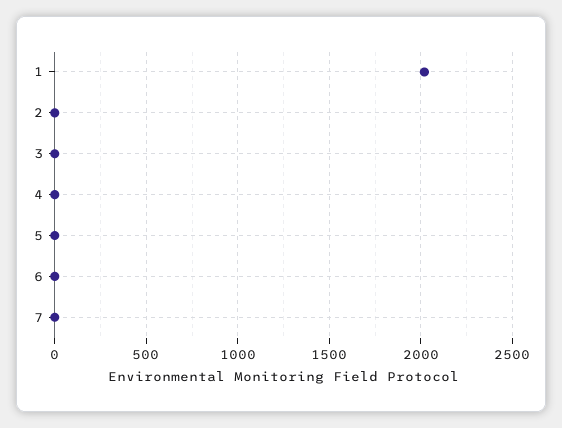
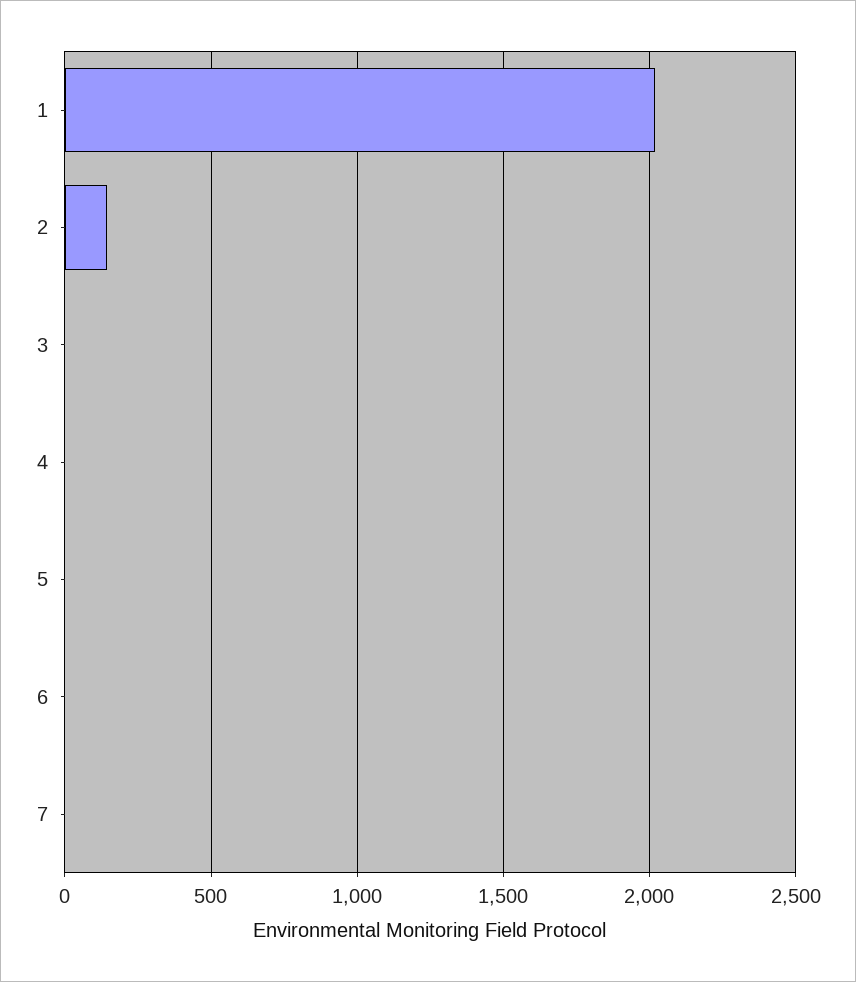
2: 0 -> 150

